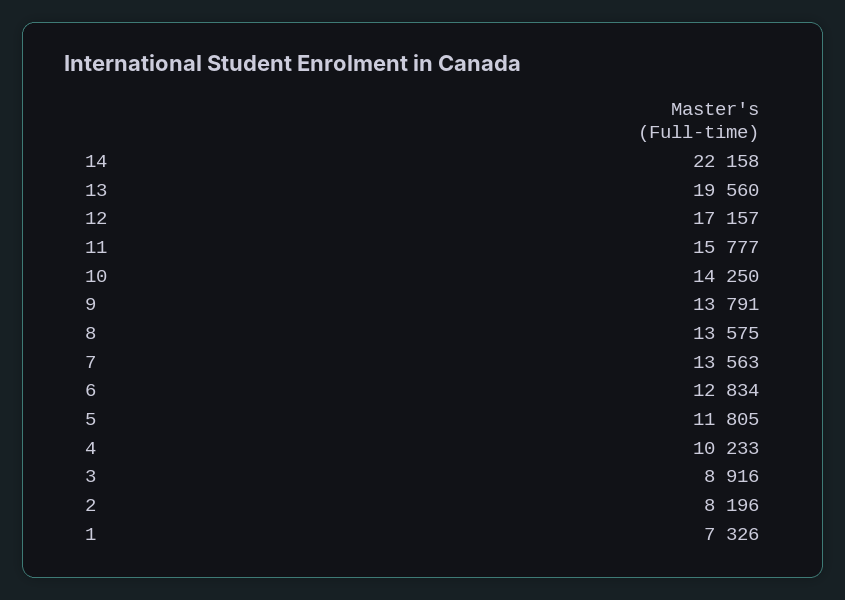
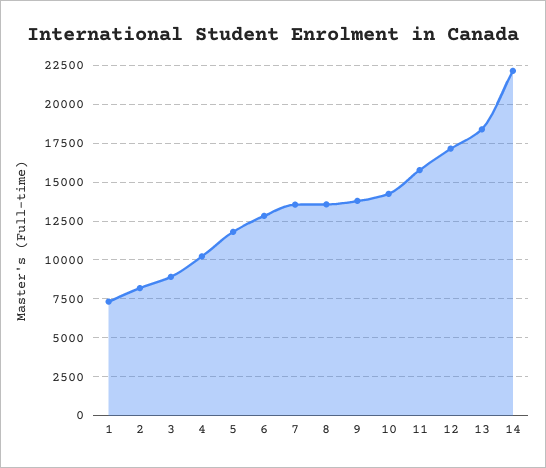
13: 19560 -> 18500

